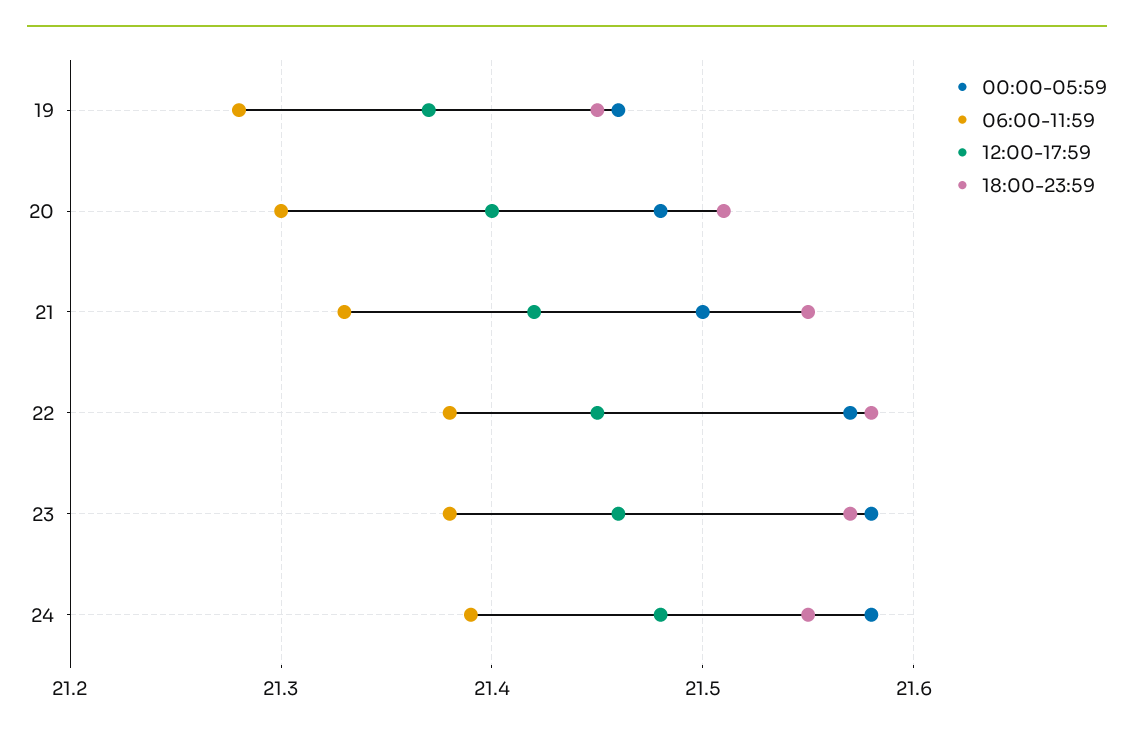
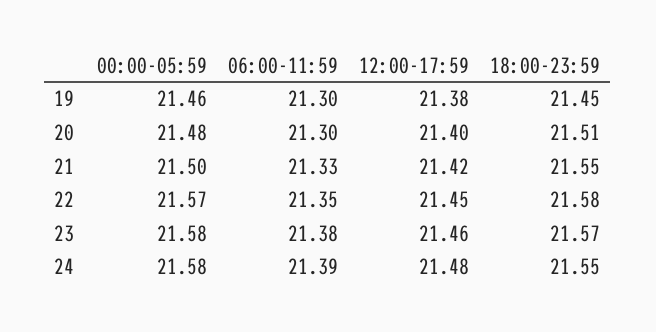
06:00-11:59, 19: 21.28 -> 21.3
12:00-17:59, 19: 21.37 -> 21.38
06:00-11:59, 22: 21.38 -> 21.35

